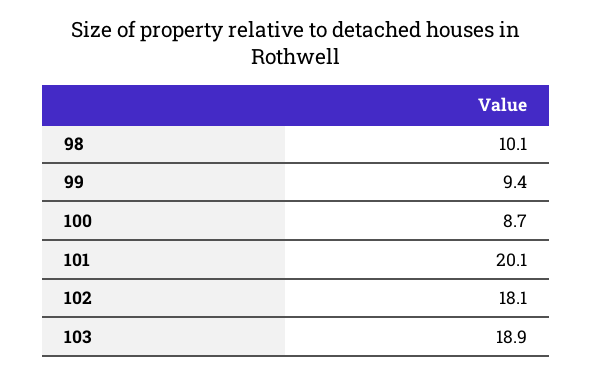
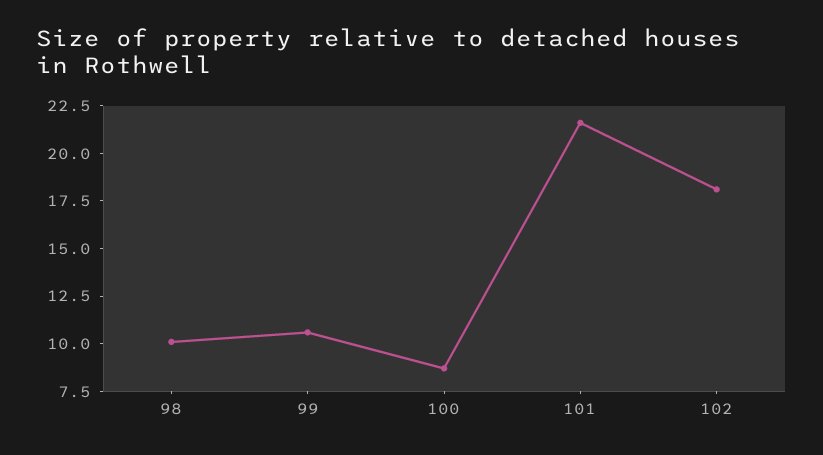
99: 9.4 -> 10.5
101: 20.1 -> 21.5
103: 18.9 -> none

